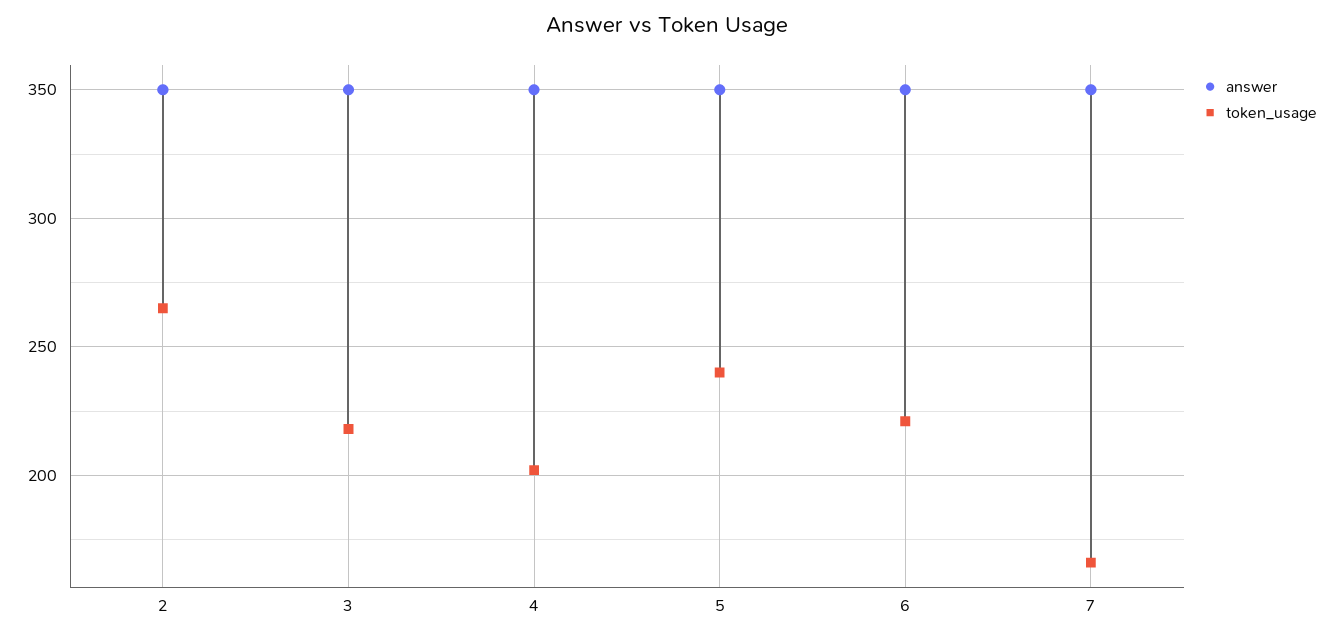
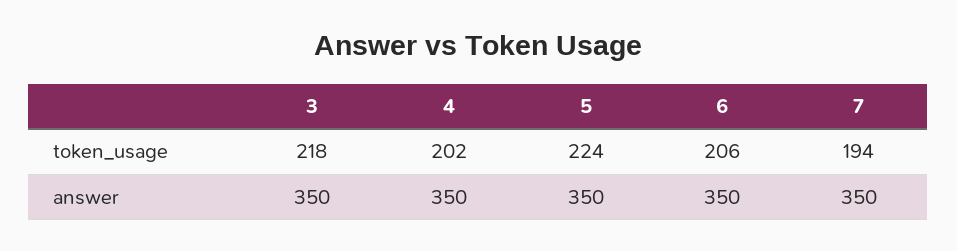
answer, 2: 350 -> none
token_usage, 2: 265 -> none
token_usage, 5: 240 -> 224
token_usage, 6: 220 -> 206
token_usage, 7: 165 -> 194

